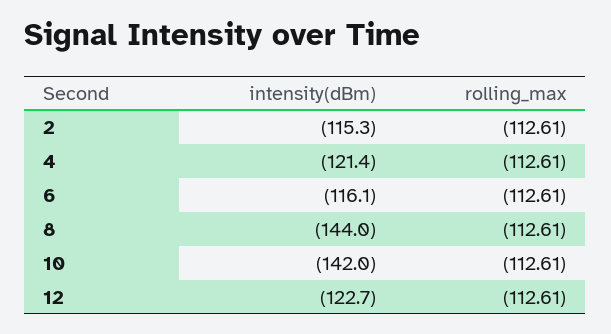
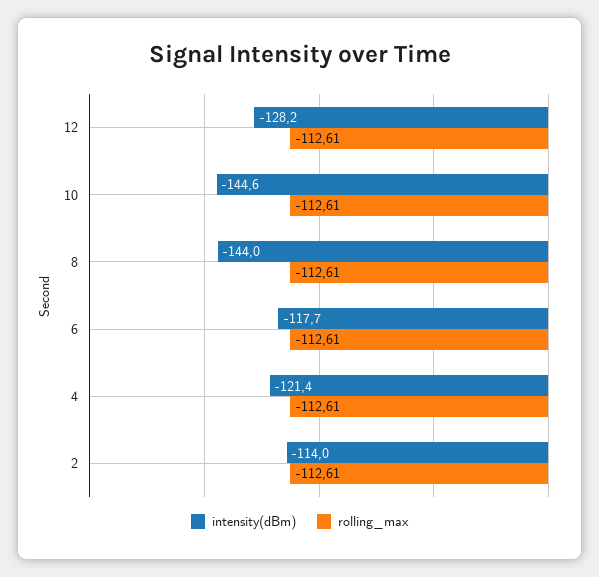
intensity(dBm), 2: -115.3 -> -114
intensity(dBm), 6: -116.1 -> -117.7
intensity(dBm), 10: -142 -> -144.6
intensity(dBm), 12: -122.7 -> -128.2

